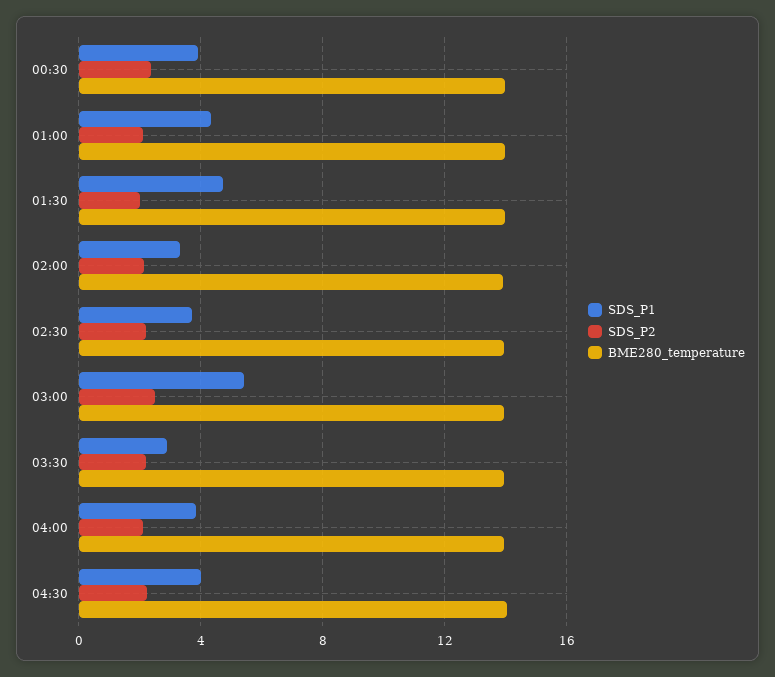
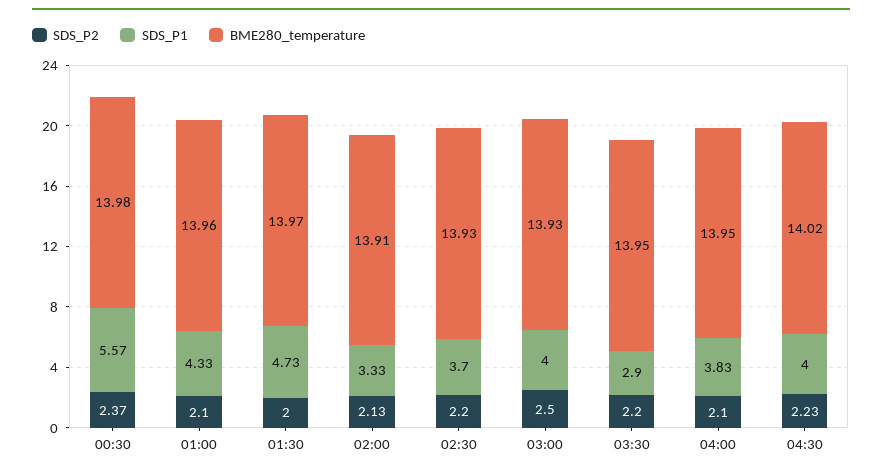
SDS_P1, 00:30: 4 -> 5.57
SDS_P1, 03:00: 5.5 -> 4

